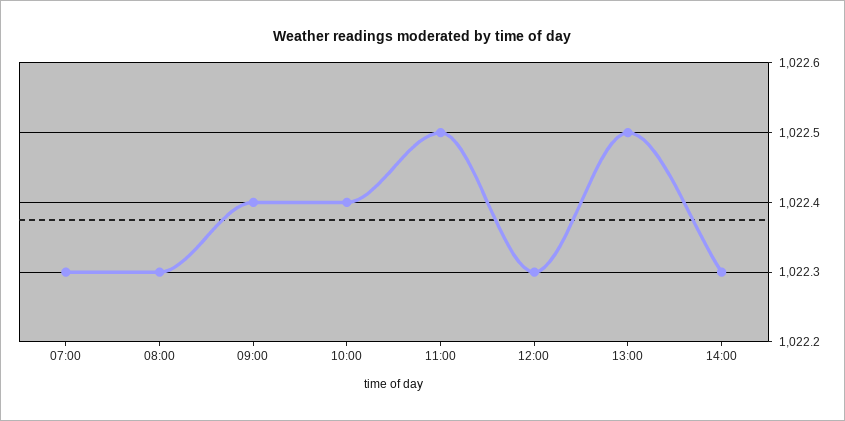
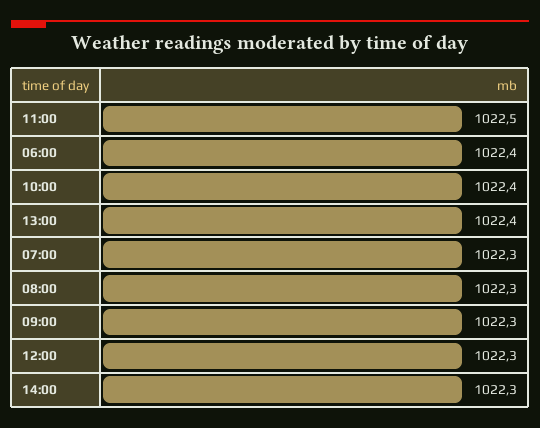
09:00: 1022.4 -> 1022.3
13:00: 1022.5 -> 1022.4
06:00: none -> 1022.4

